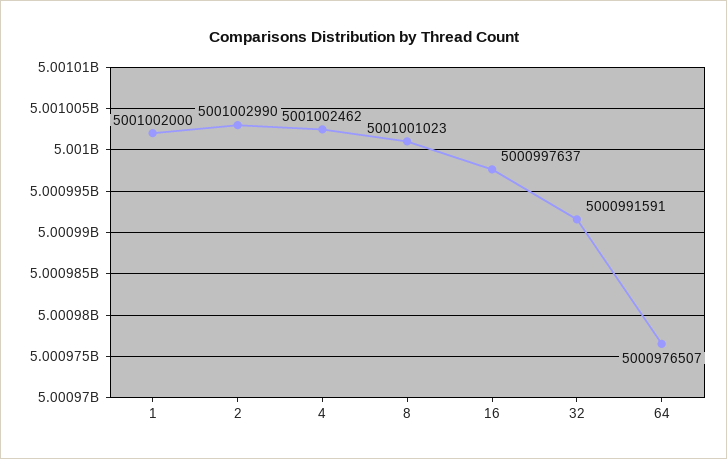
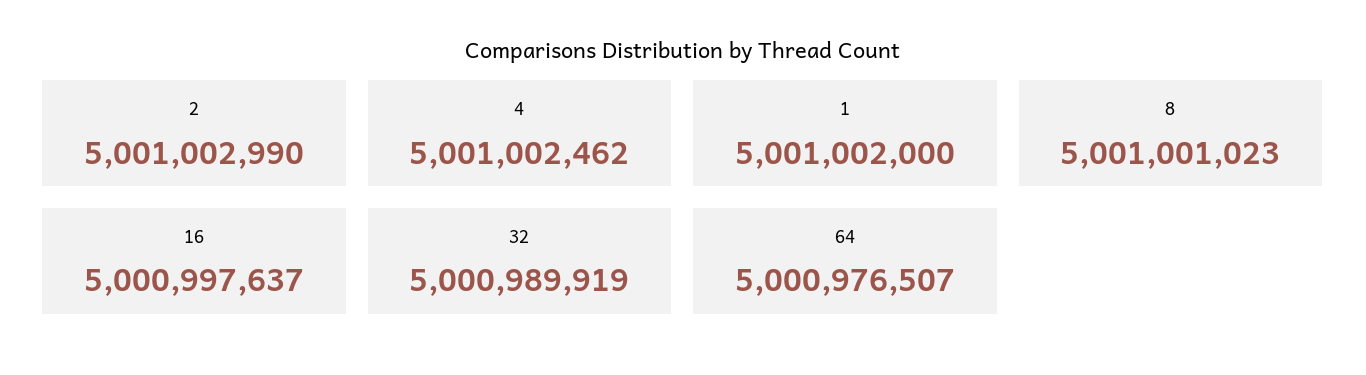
32: 5000991591 -> 5000989919

